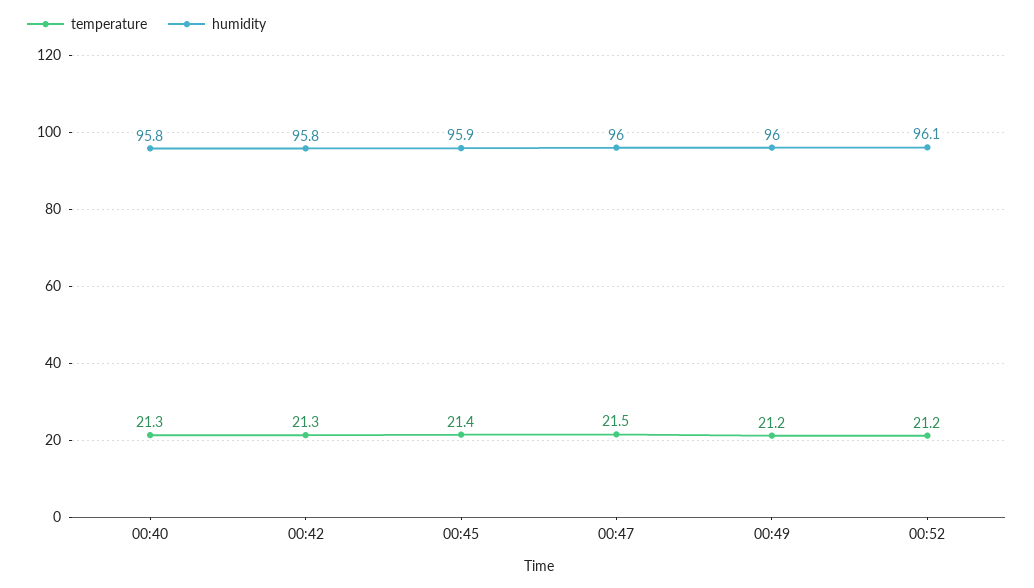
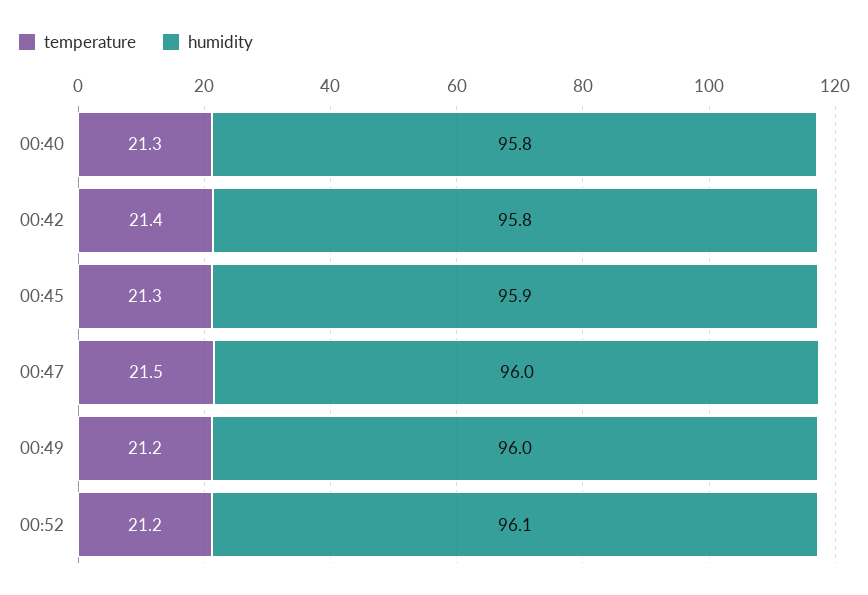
temperature, 00:42: 21.3 -> 21.4
temperature, 00:45: 21.4 -> 21.3

